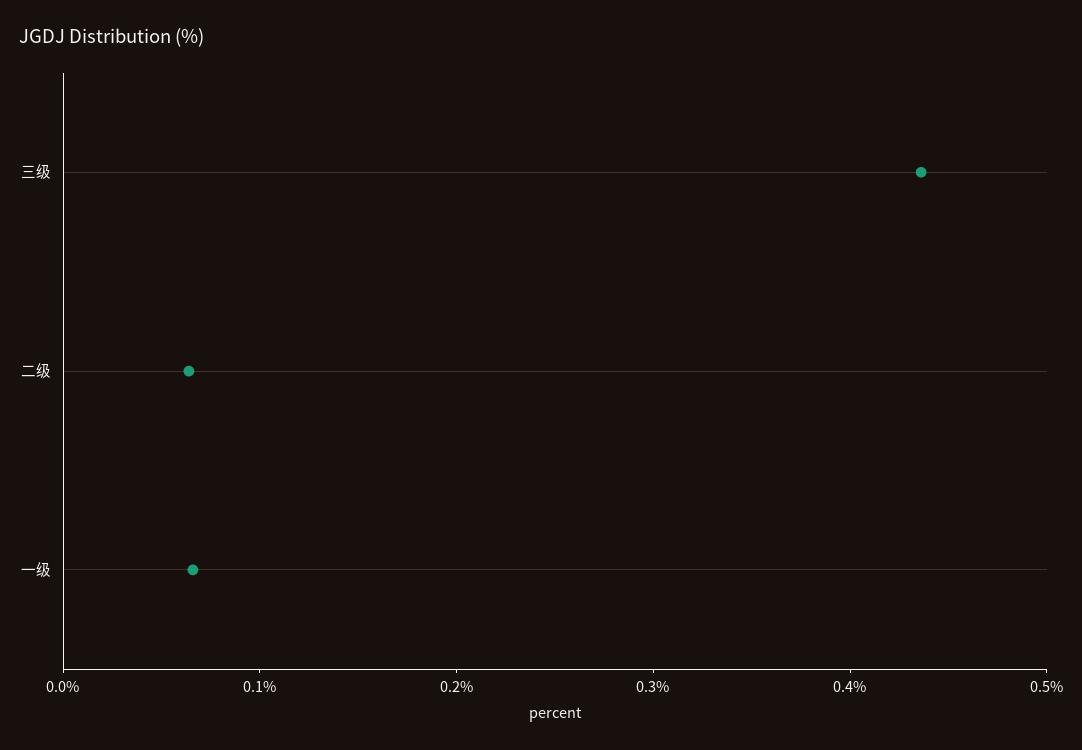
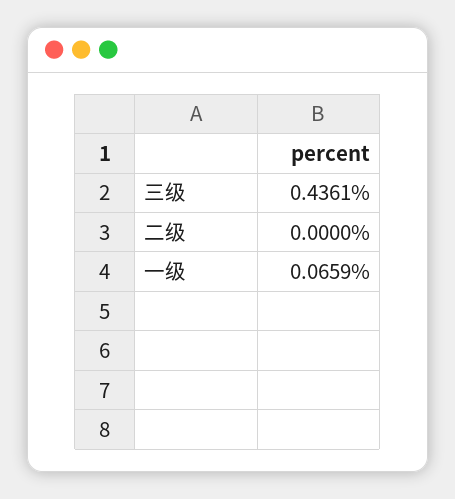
二级: 0.06 -> 0

